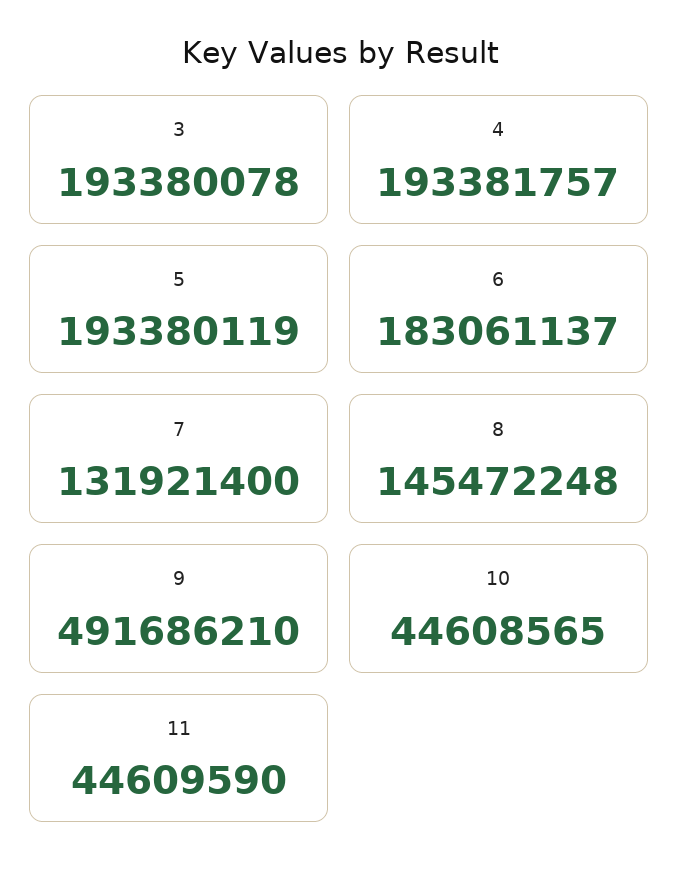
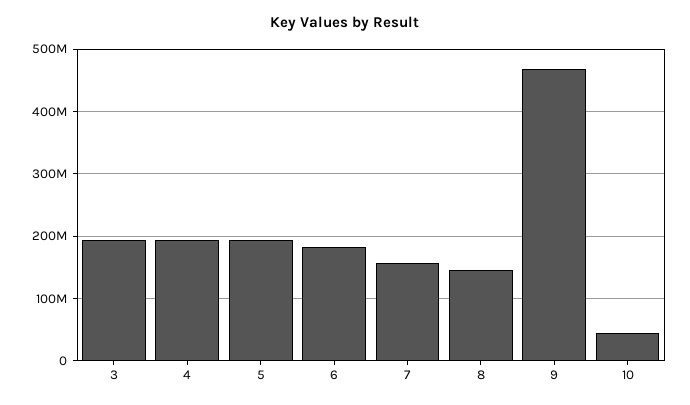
7: 131921400 -> 160000000
9: 491686210 -> 470000000
11: 44609590 -> none

